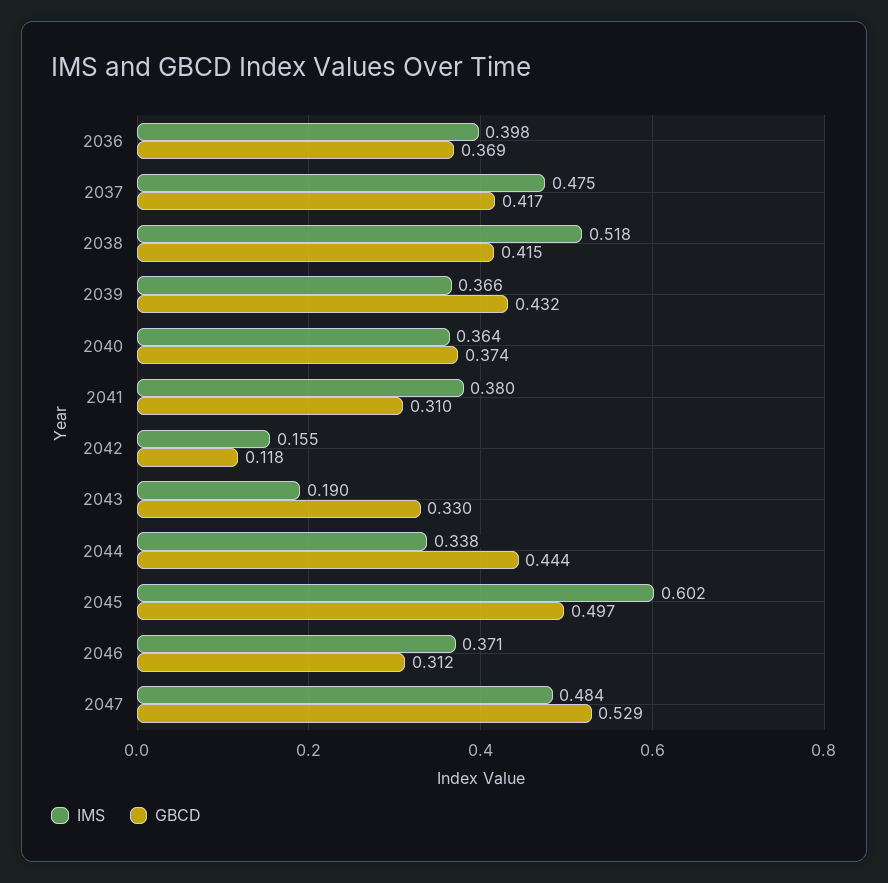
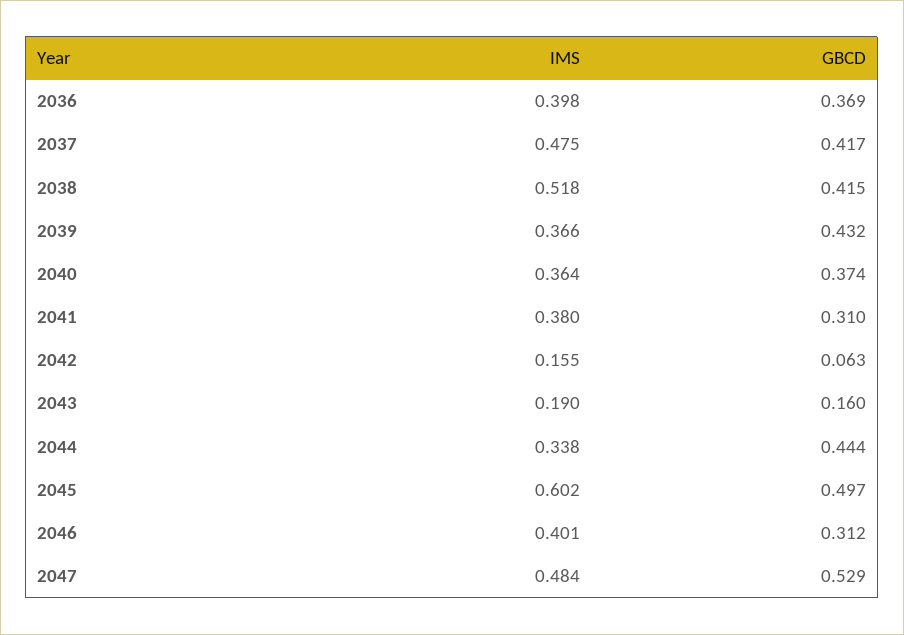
GBCD, 2042: 0.118 -> 0.063
GBCD, 2043: 0.33 -> 0.16
IMS, 2046: 0.371 -> 0.401

